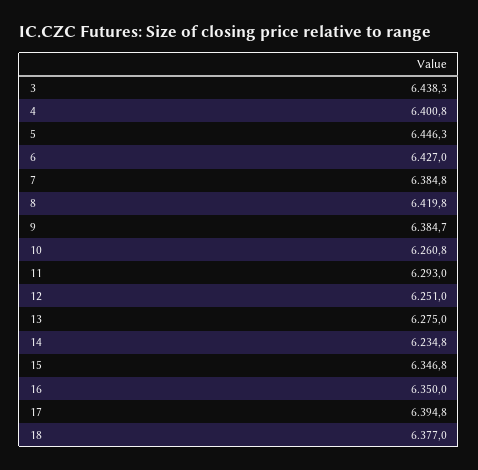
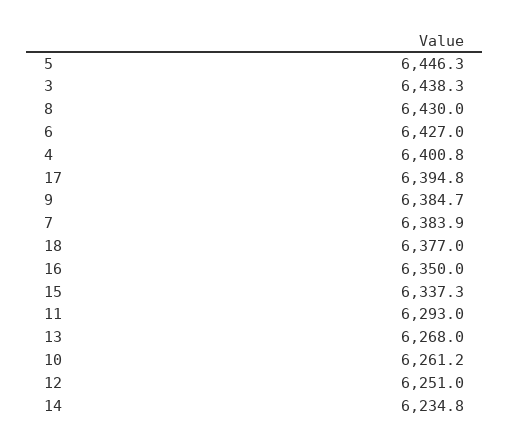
7: 6384.8 -> 6383.9
8: 6419.8 -> 6430
10: 6260.8 -> 6261.2
13: 6275 -> 6268
15: 6346.8 -> 6337.3

